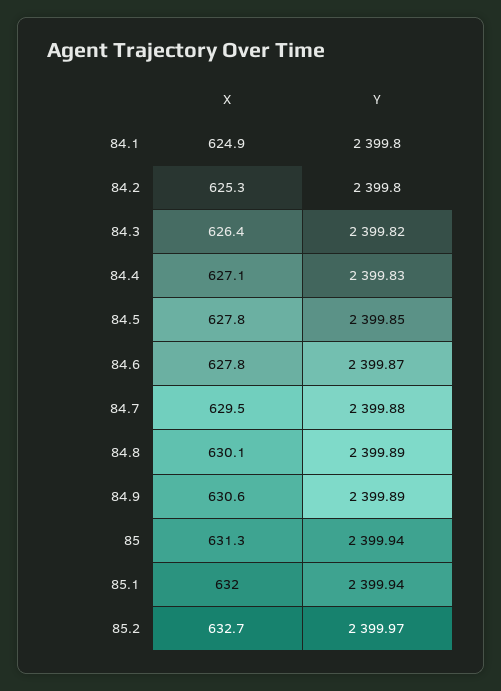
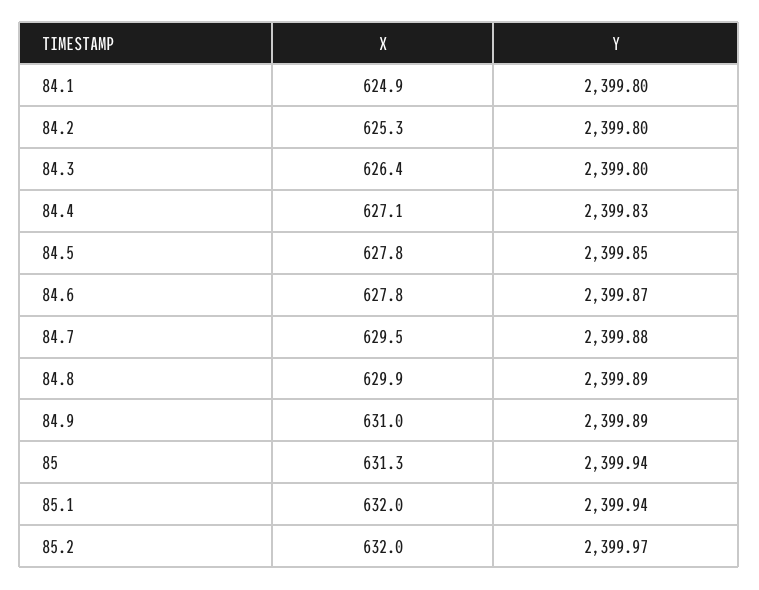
Y, 84.3: 2399.82 -> 2399.8
X, 84.8: 630.1 -> 629.9
X, 84.9: 630.6 -> 631
X, 85.2: 632.7 -> 632

